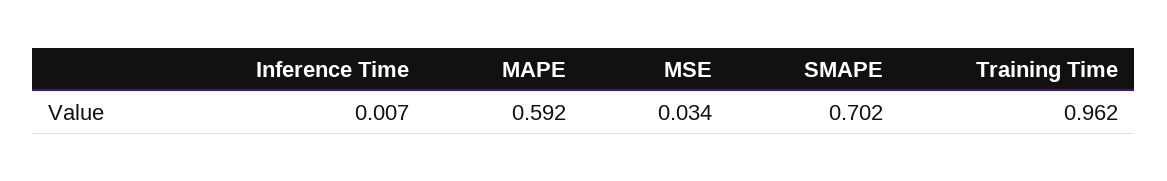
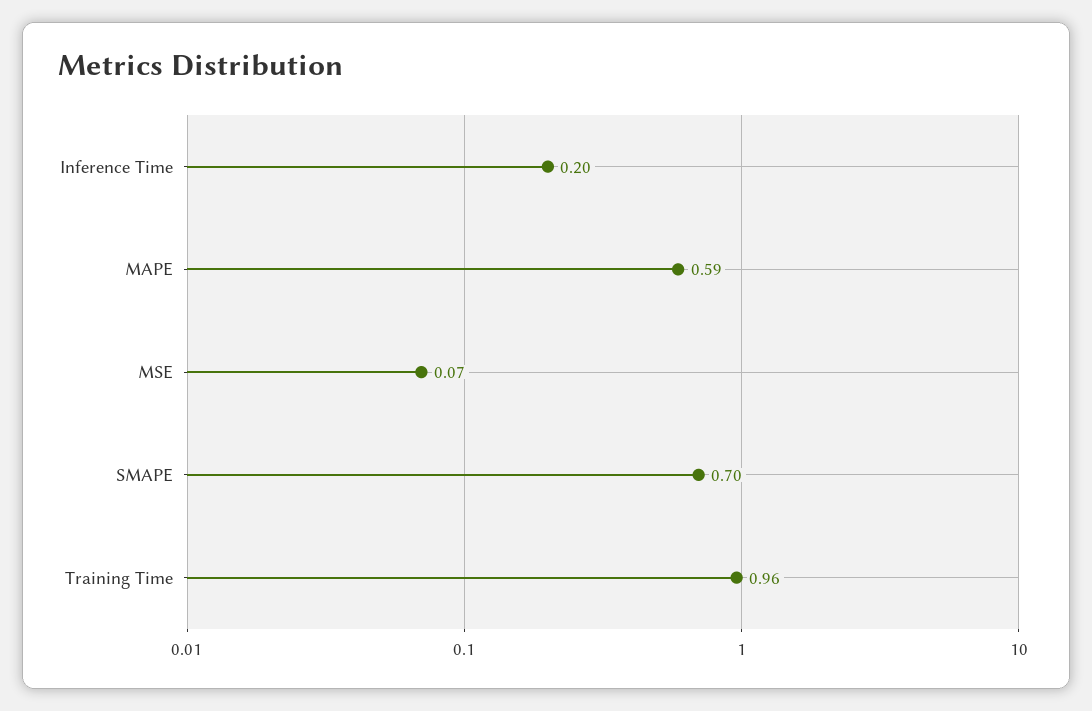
Inference Time: 0.007 -> 0.2
MSE: 0.034 -> 0.07

